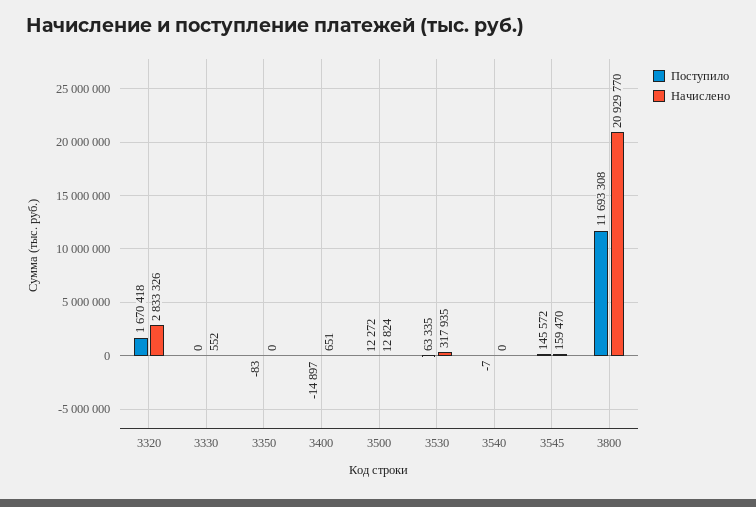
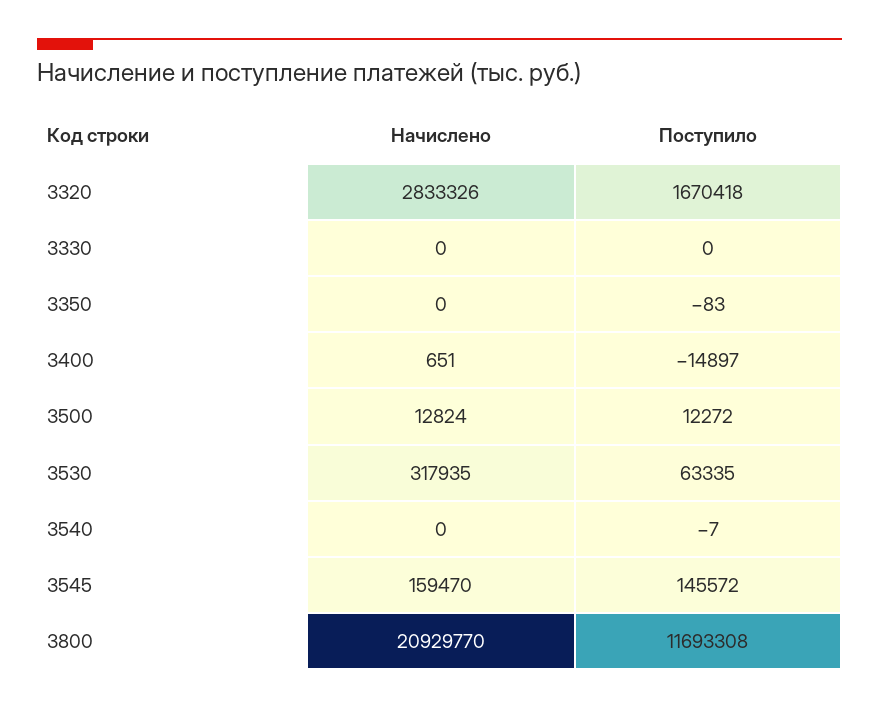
Начислено, 3330: 552 -> 0

